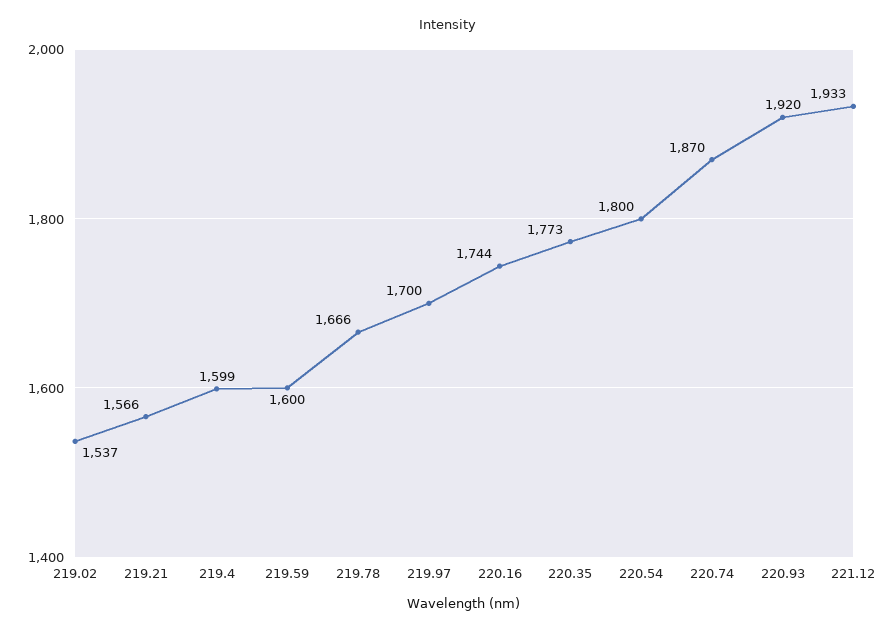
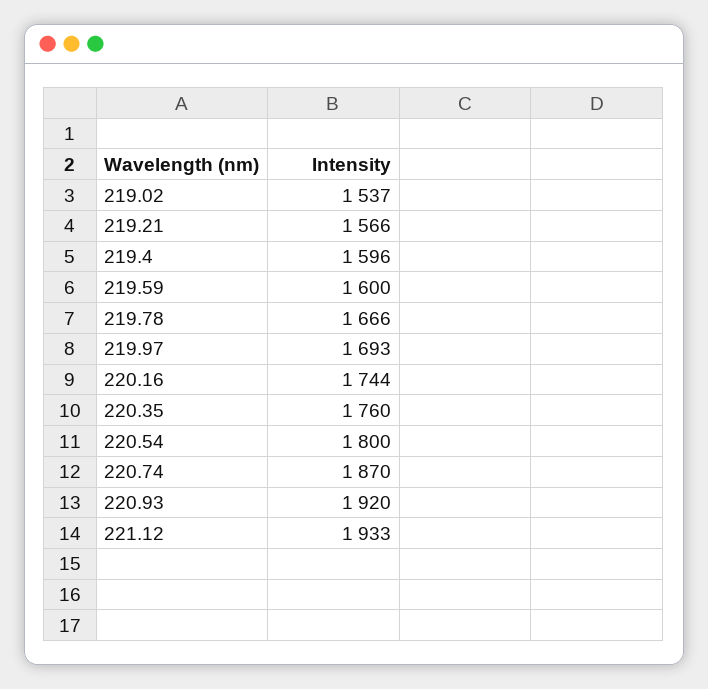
219.4: 1599 -> 1596
219.97: 1700 -> 1693
220.35: 1773 -> 1760

